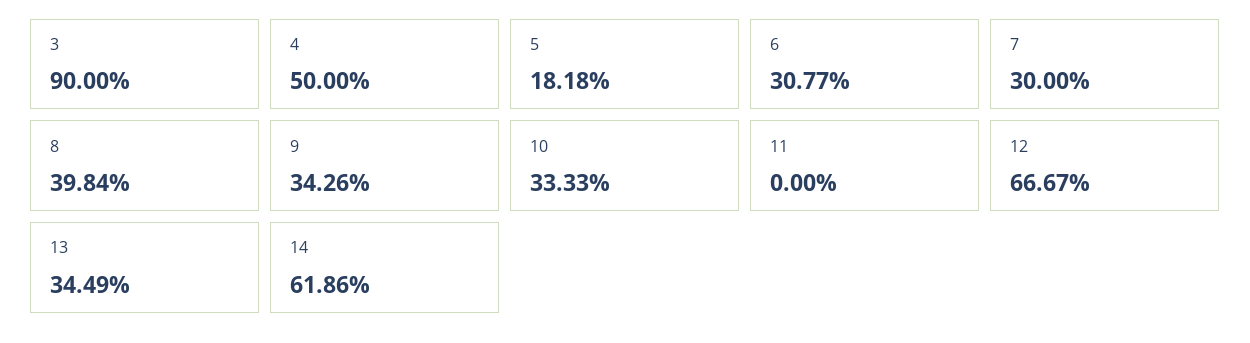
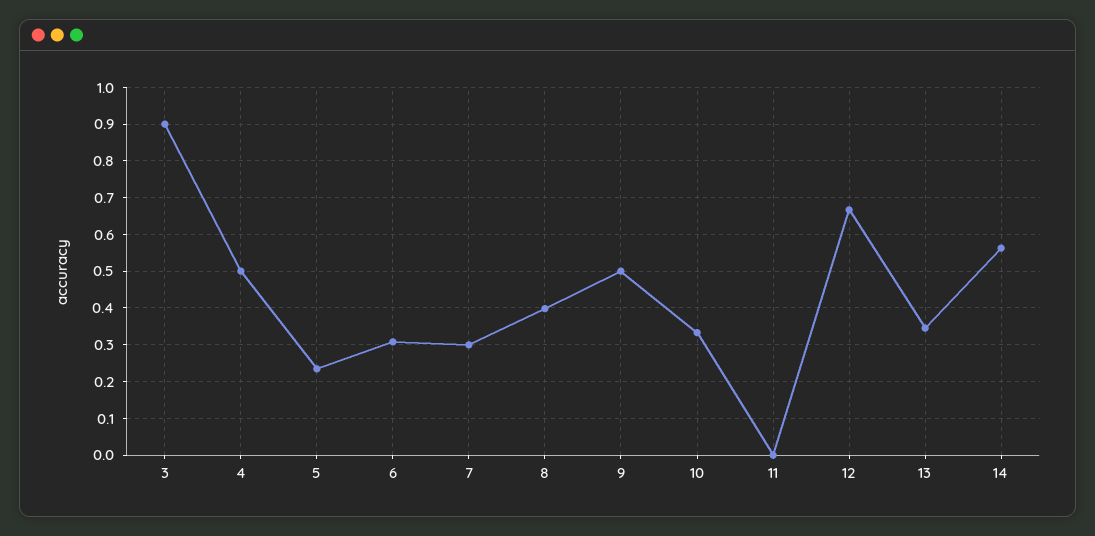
5: 0.1818 -> 0.24
9: 0.3426 -> 0.5
14: 0.6186 -> 0.56

